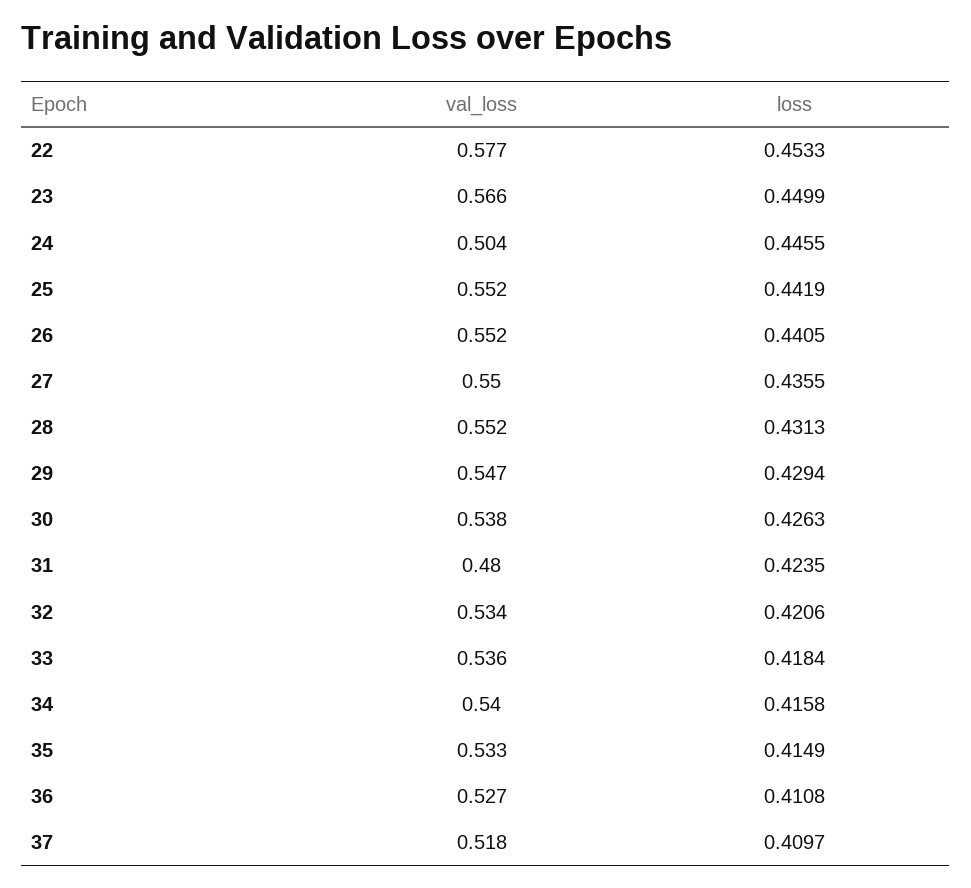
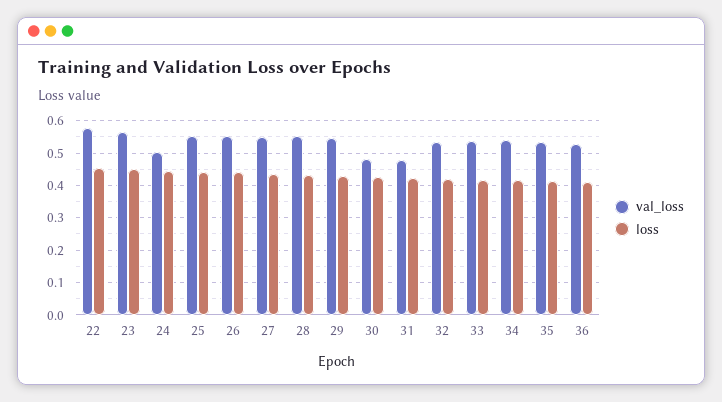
val_loss, 30: 0.538 -> 0.48
val_loss, 37: 0.518 -> none
loss, 37: 0.4097 -> none

